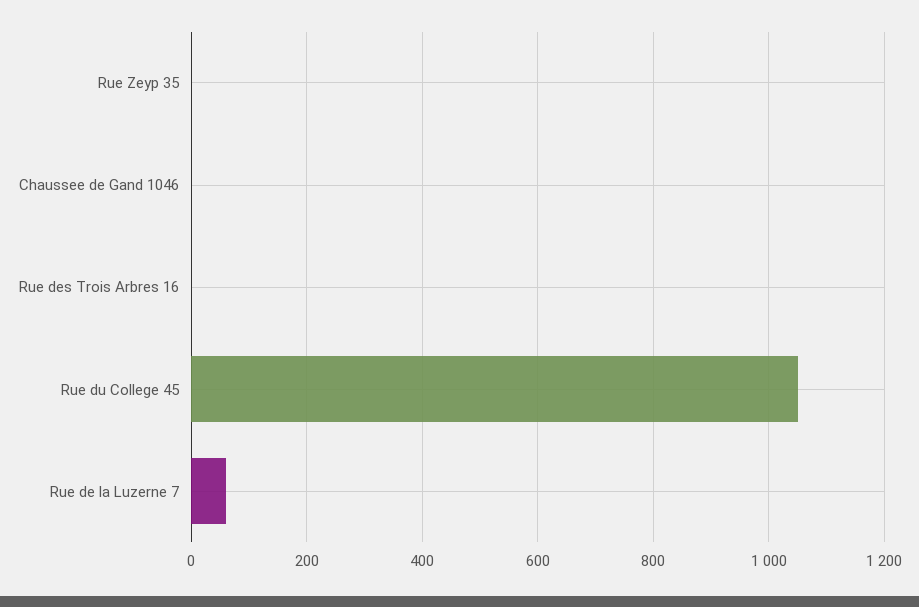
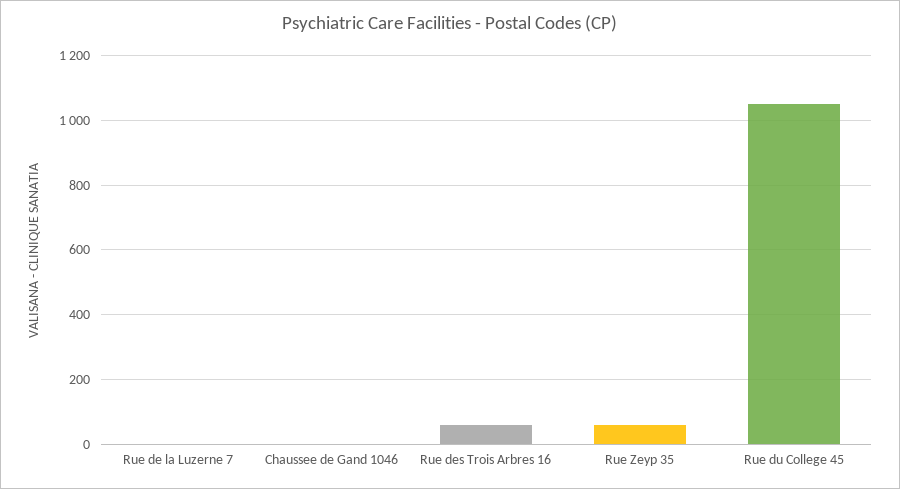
Rue Zeyp 35: 0 -> 60
Rue des Trois Arbres 16: 0 -> 60
Rue de la Luzerne 7: 60 -> 0

